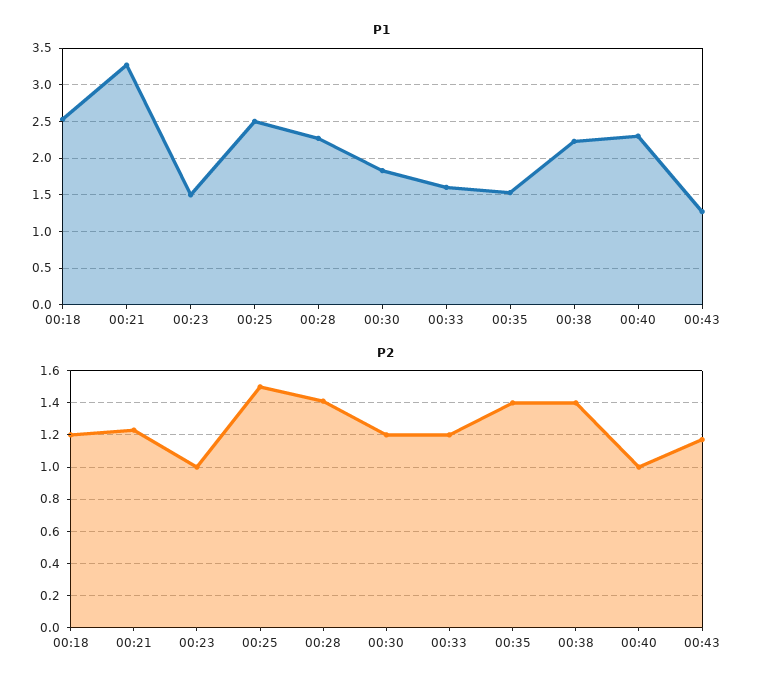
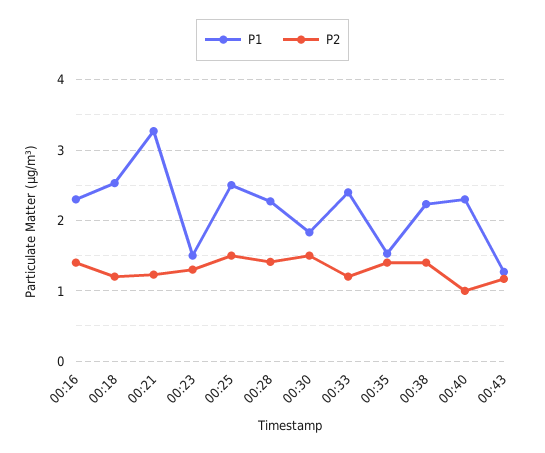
P1, 00:33: 1.6 -> 2.4
P2, 00:23: 1 -> 1.3
P2, 00:30: 1.2 -> 1.5
P1, 00:16: none -> 2.3
P2, 00:16: none -> 1.4

